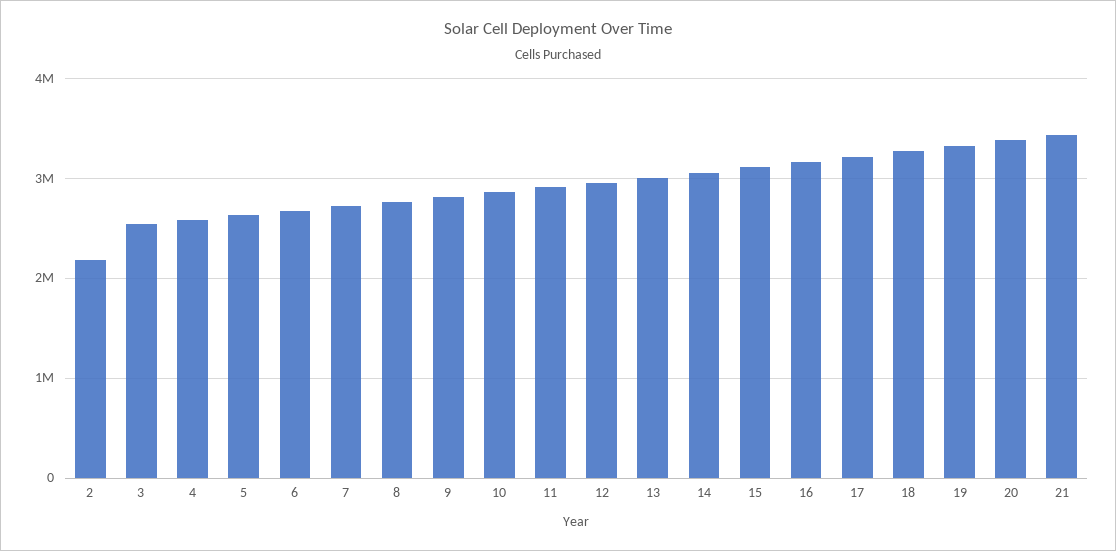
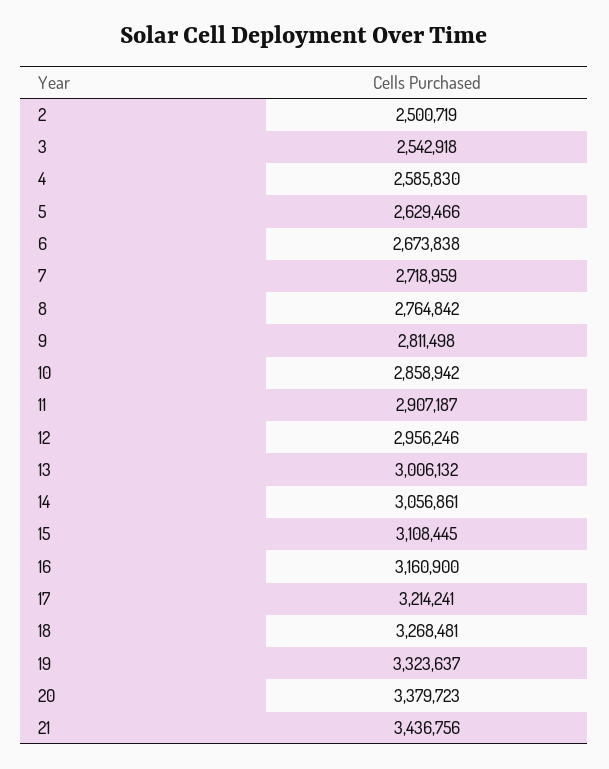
2: 2200000 -> 2500719

